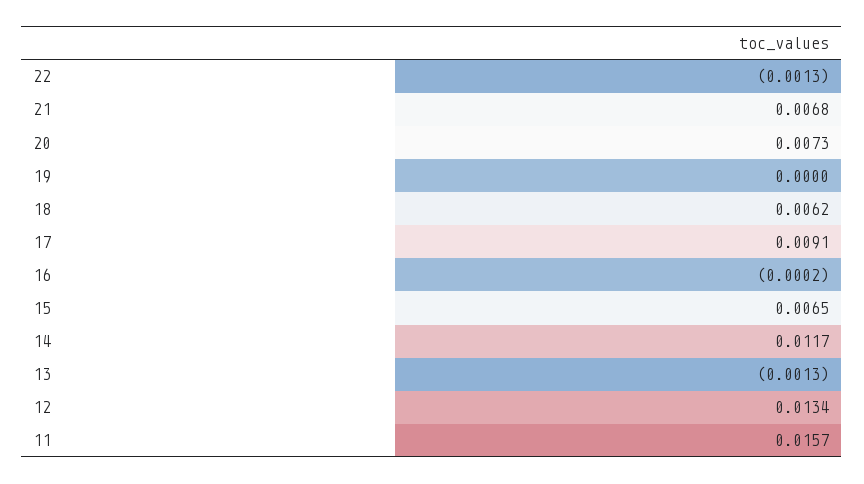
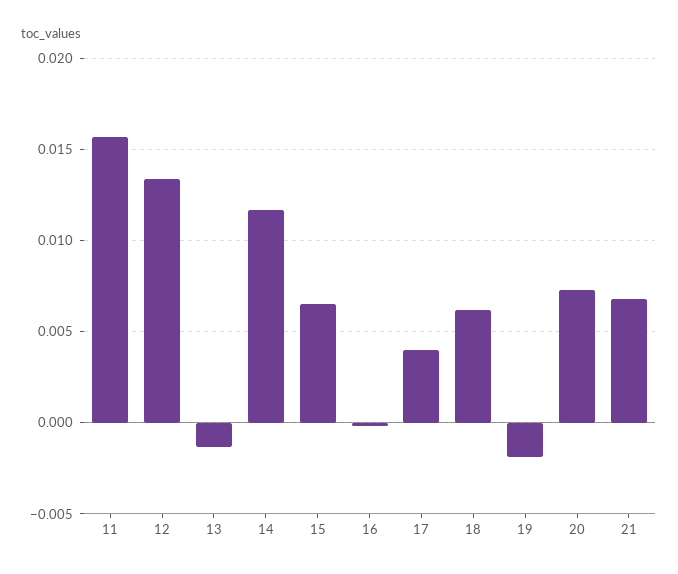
22: -0.0013 -> none
19: 0 -> -0.002
17: 0.0091 -> 0.004

